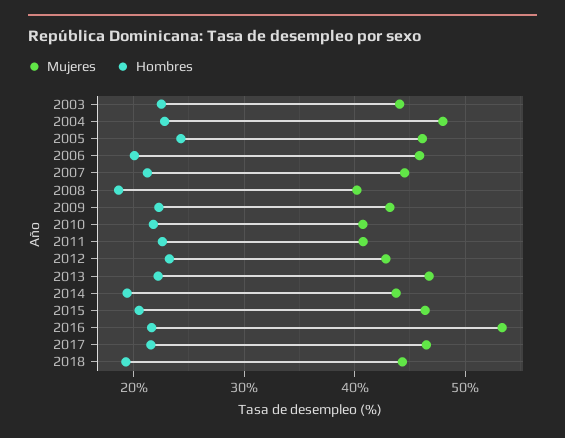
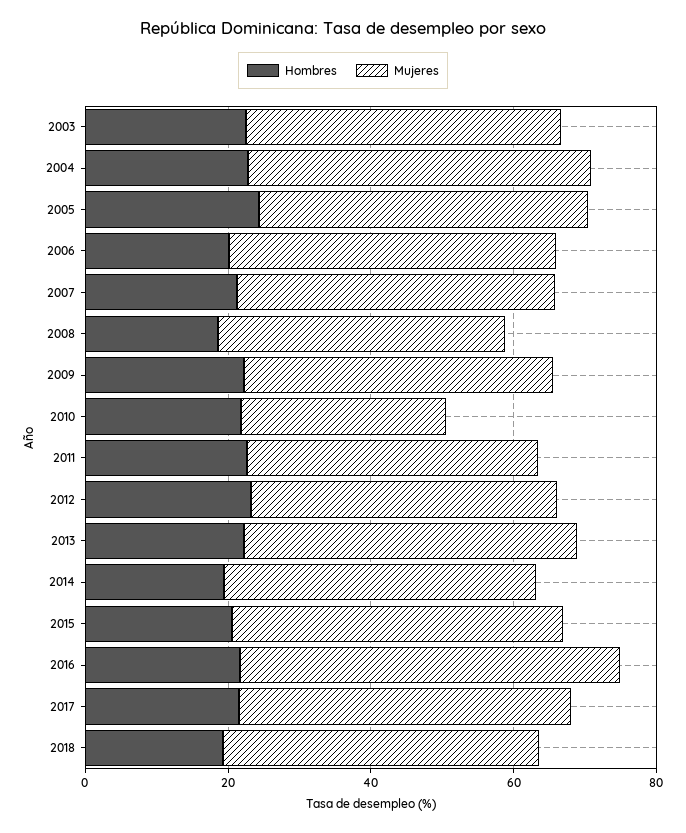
Mujeres, 2010: 41 -> 30

